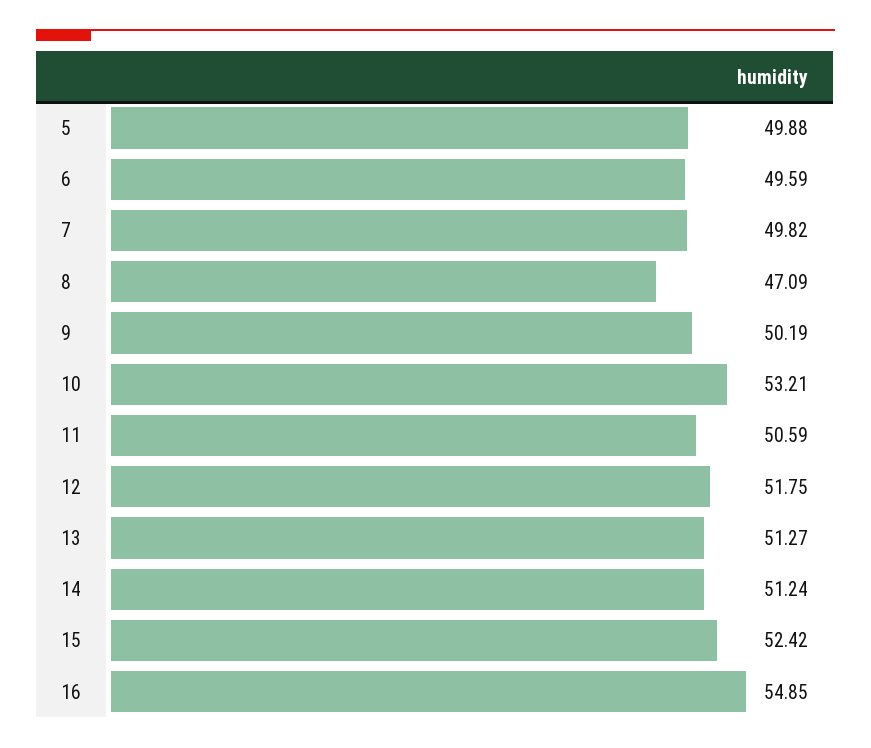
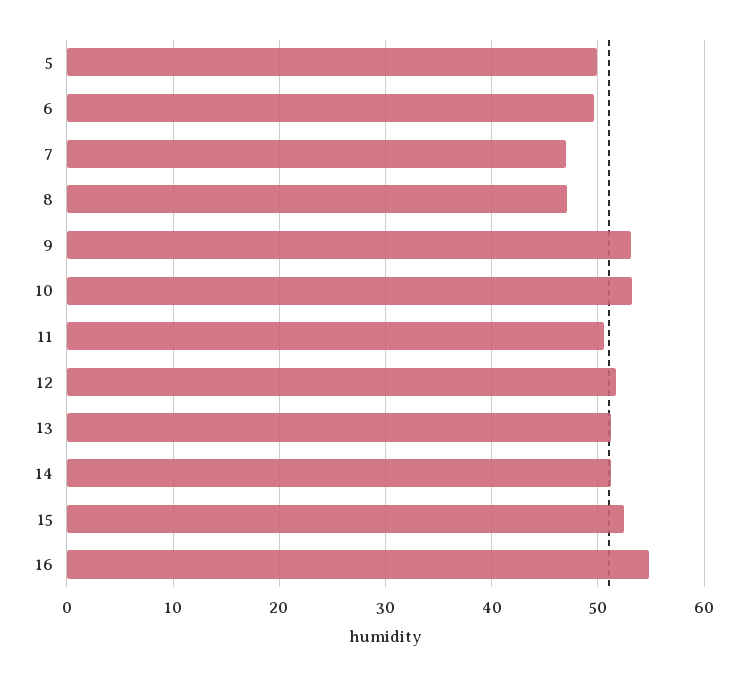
7: 49.82 -> 47
9: 50.19 -> 53

